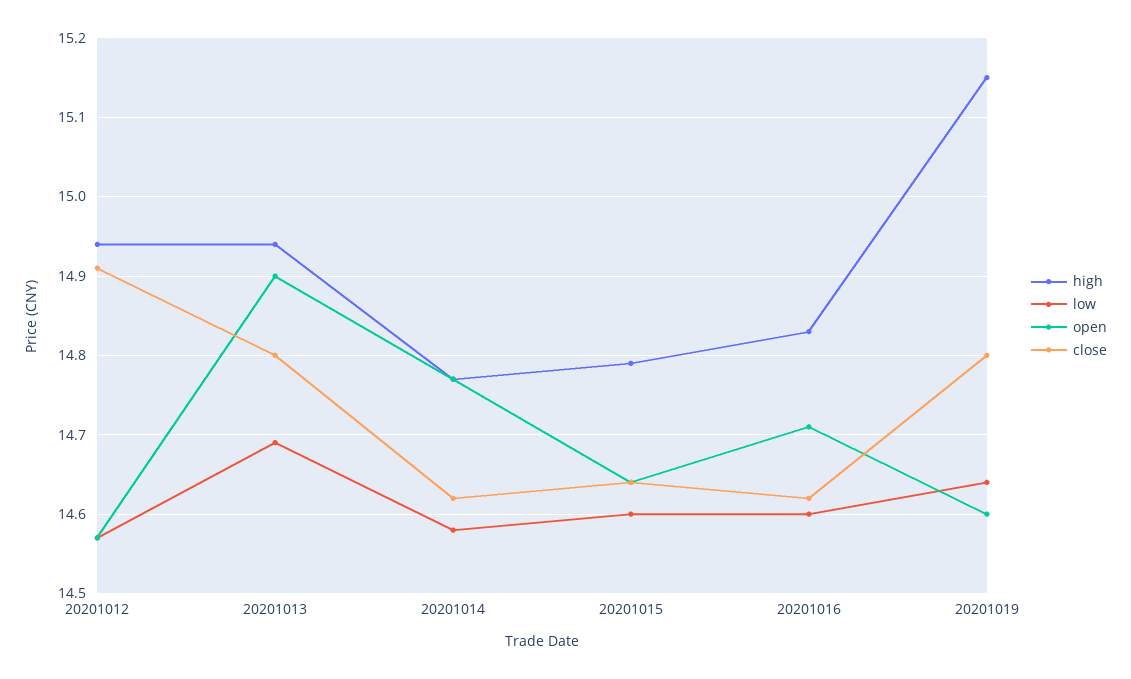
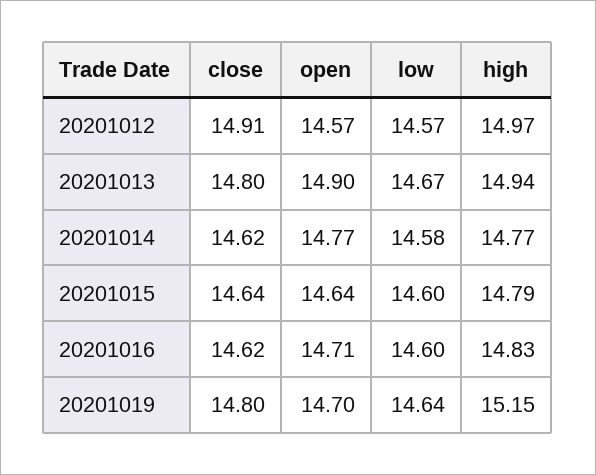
high, 20201012: 14.94 -> 14.97
low, 20201013: 14.69 -> 14.67
open, 20201019: 14.6 -> 14.7

